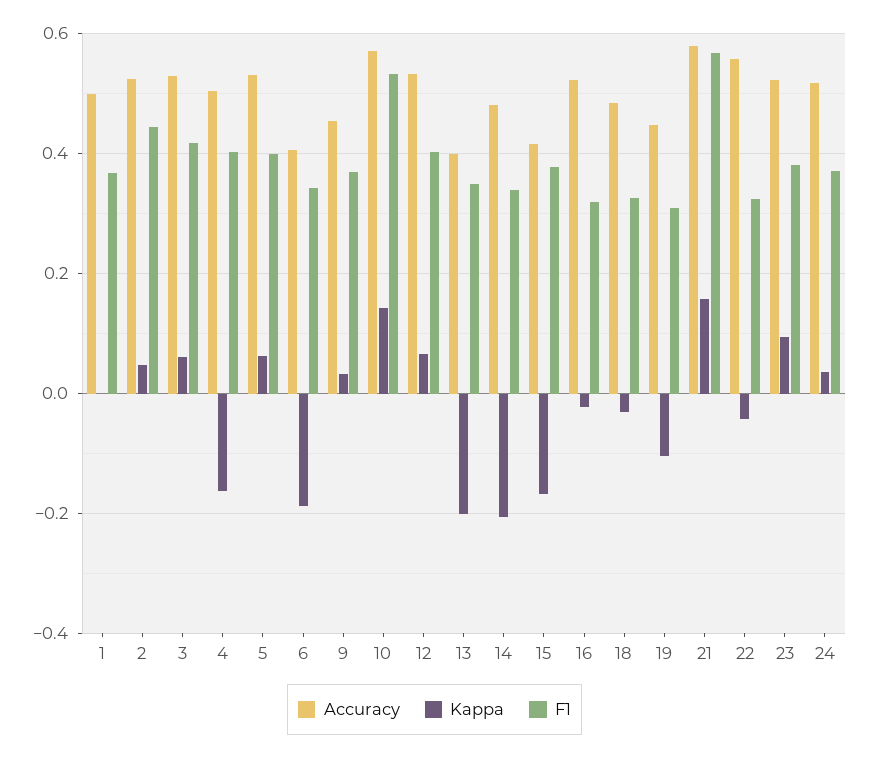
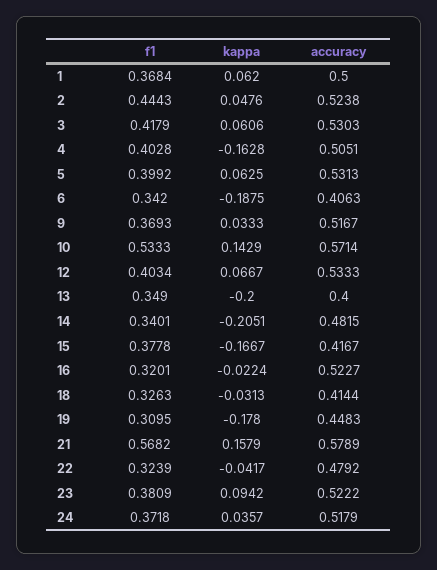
Kappa, 1: 0 -> 0.062
Accuracy, 9: 0.46 -> 0.5167
Accuracy, 18: 0.48 -> 0.4144
Kappa, 19: -0.1 -> -0.178
Accuracy, 22: 0.56 -> 0.4792

